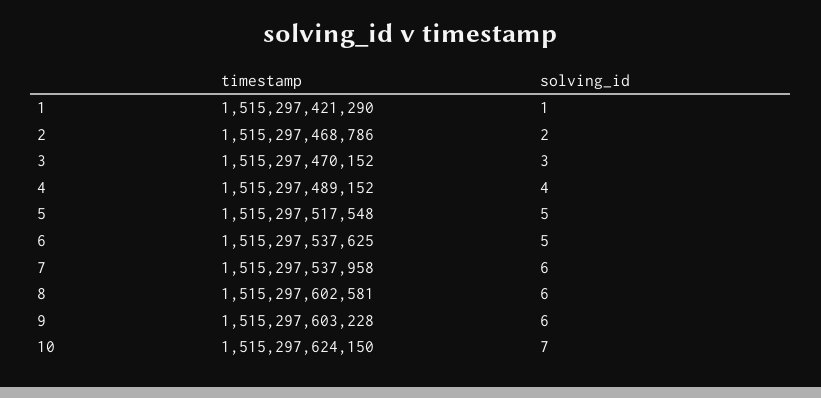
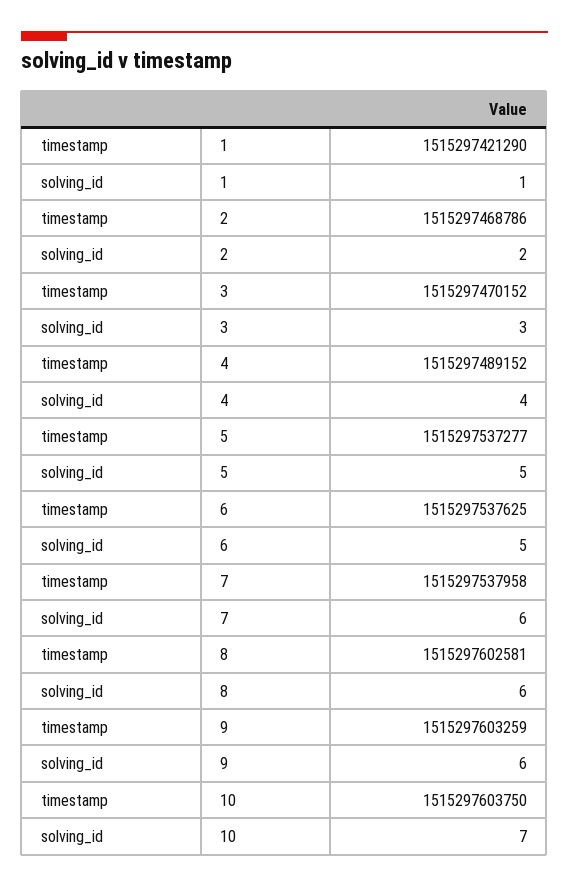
timestamp, 5: 1515297517548 -> 1515297537277
timestamp, 9: 1515297603228 -> 1515297603259
timestamp, 10: 1515297624150 -> 1515297603750

